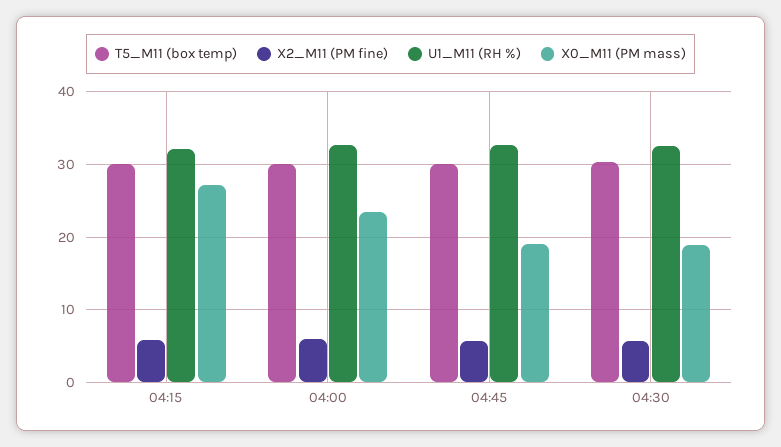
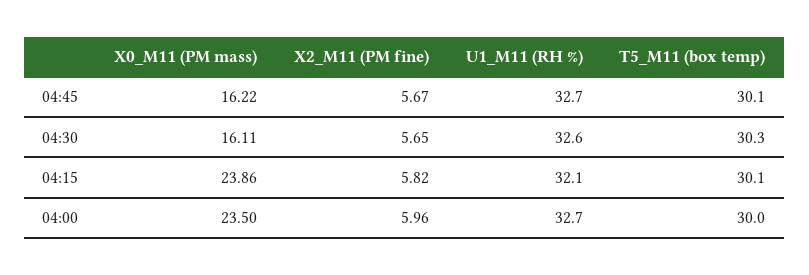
X0_M11 (PM mass), 04:15: 27 -> 23.86
X0_M11 (PM mass), 04:45: 19 -> 16.22
X0_M11 (PM mass), 04:30: 19 -> 16.11

